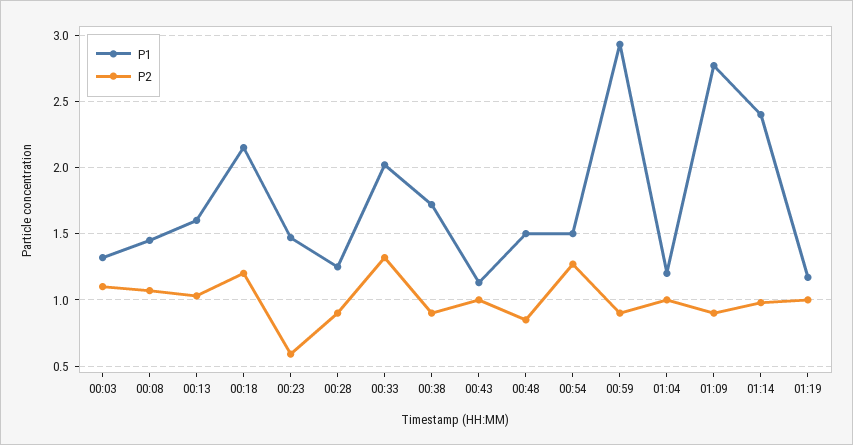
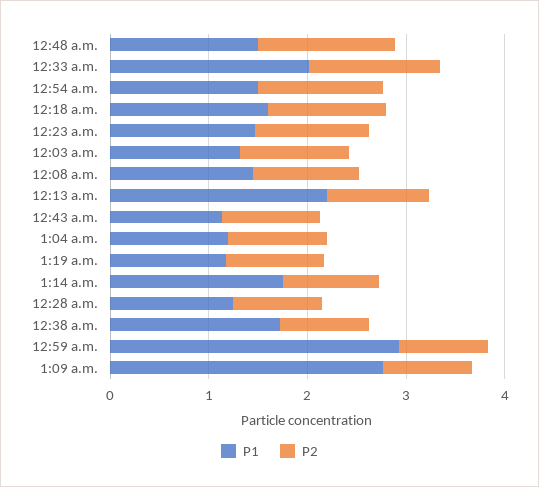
P1, 00:13: 1.6 -> 2.2
P1, 00:18: 2.15 -> 1.6
P2, 00:23: 0.6 -> 1.2
P2, 00:48: 0.85 -> 1.4
P1, 01:14: 2.4 -> 1.8

